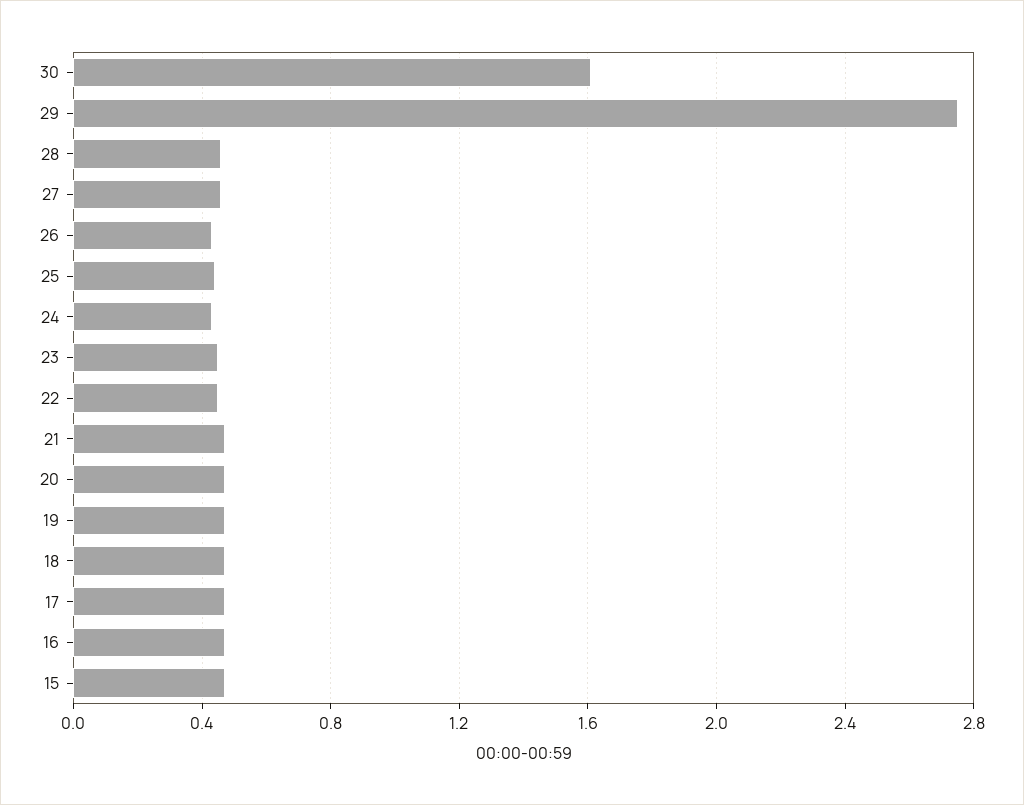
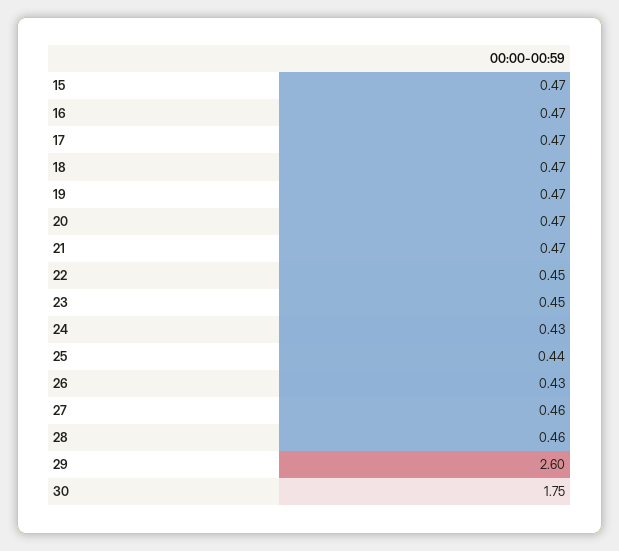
30: 1.6 -> 1.75
29: 2.75 -> 2.6

